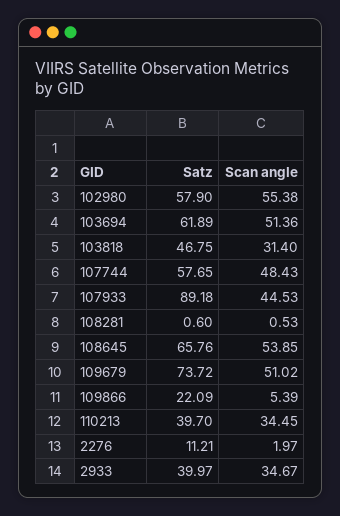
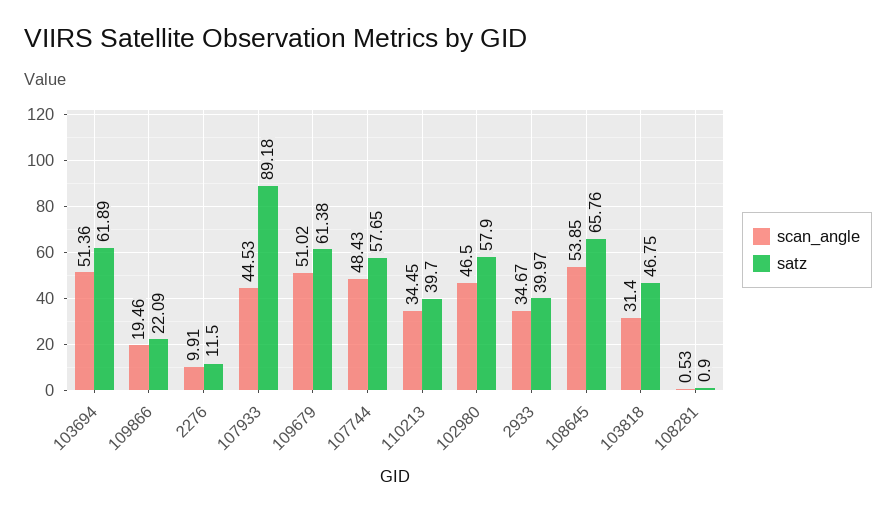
Scan angle, 102980: 55.38 -> 46.5
Satz, 108281: 0.6 -> 0.9
Satz, 109679: 73.72 -> 61.38
Scan angle, 109866: 5.39 -> 19.46
Satz, 2276: 11.21 -> 11.5
Scan angle, 2276: 1.97 -> 9.91

